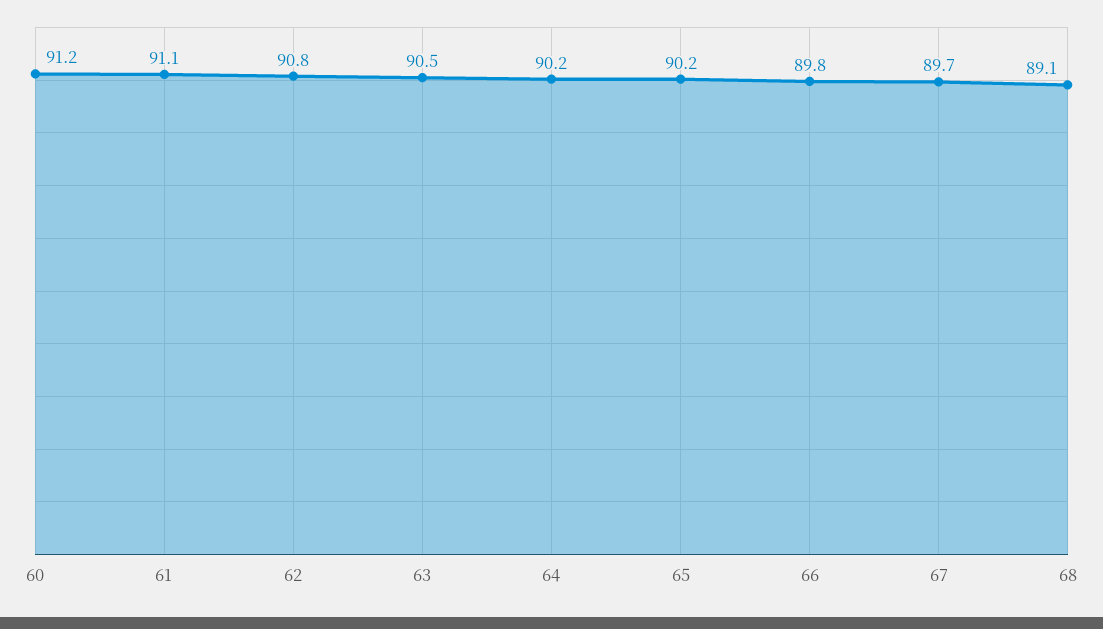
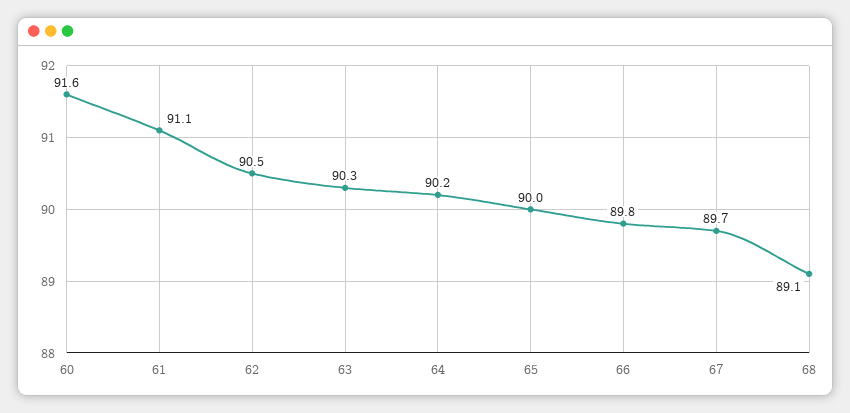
60: 91.2 -> 91.6
62: 90.8 -> 90.5
63: 90.5 -> 90.3
65: 90.2 -> 90

